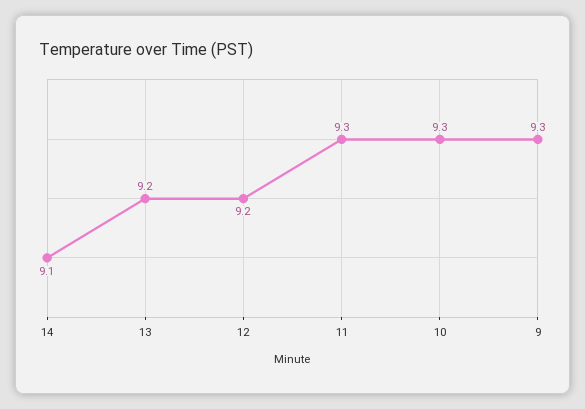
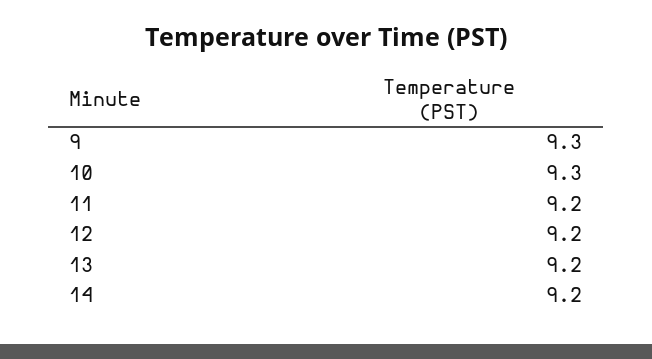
14: 9.1 -> 9.2
11: 9.3 -> 9.2

